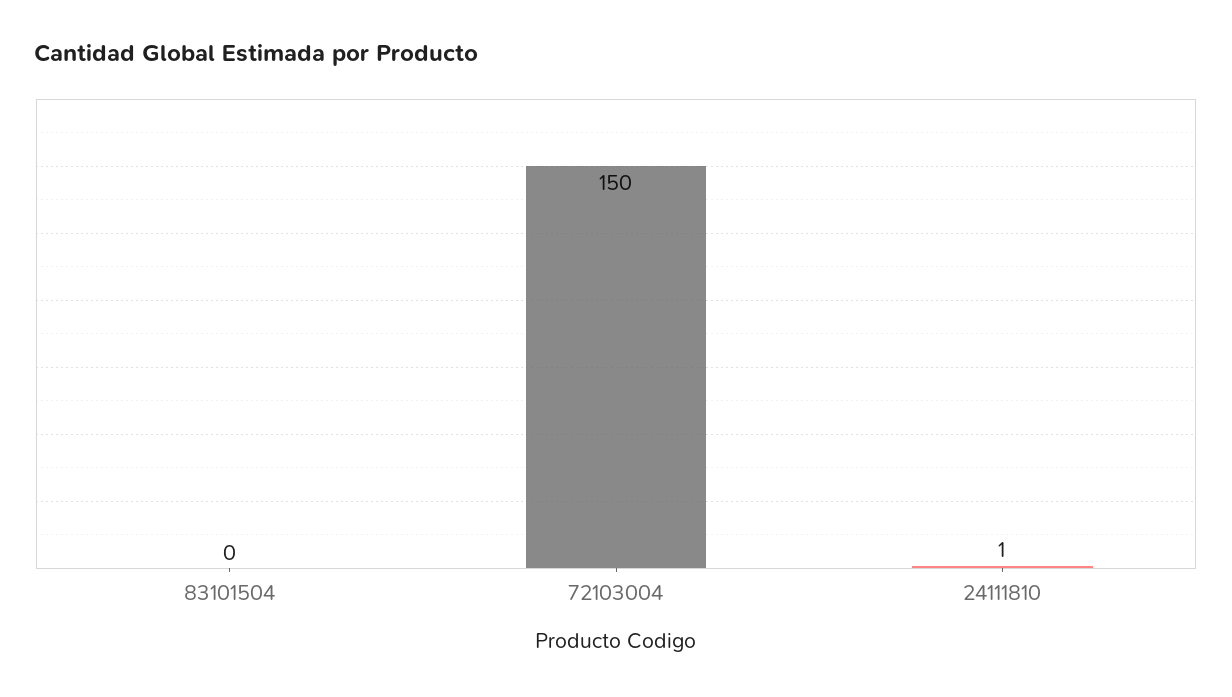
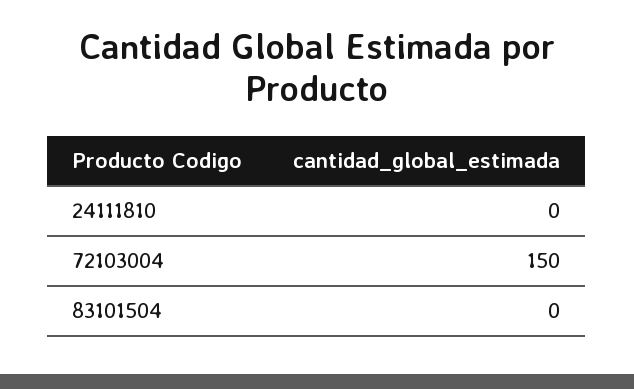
24111810: 1 -> 0

